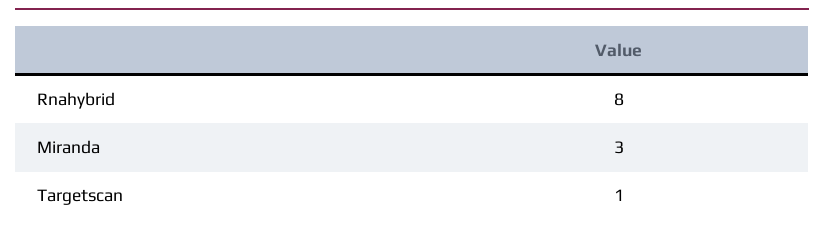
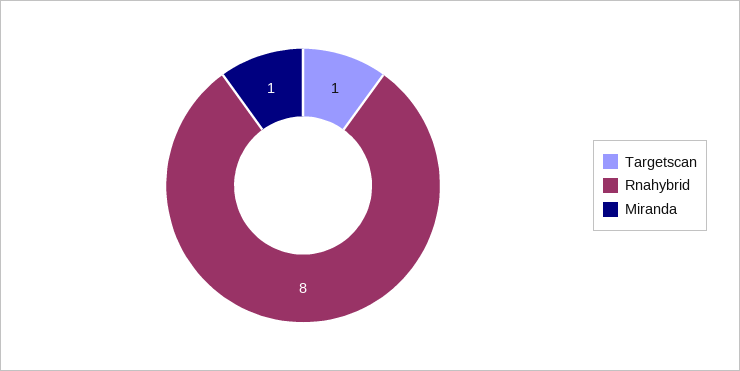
Miranda: 3 -> 1

